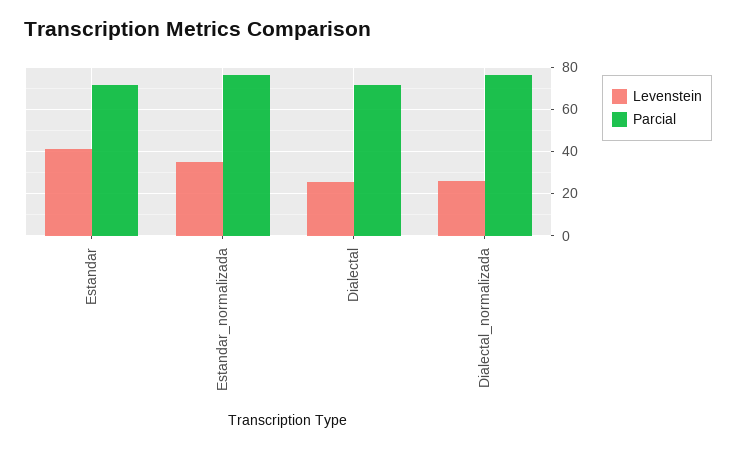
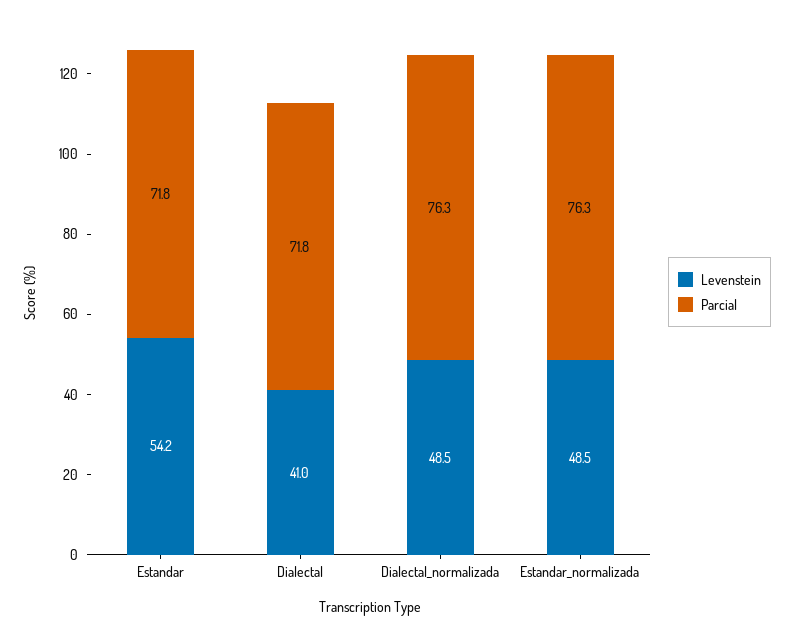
Levenstein, Estandar: 40 -> 54.2
Levenstein, Estandar_normalizada: 35 -> 48.5
Levenstein, Dialectal: 25 -> 41
Levenstein, Dialectal_normalizada: 25 -> 48.5

